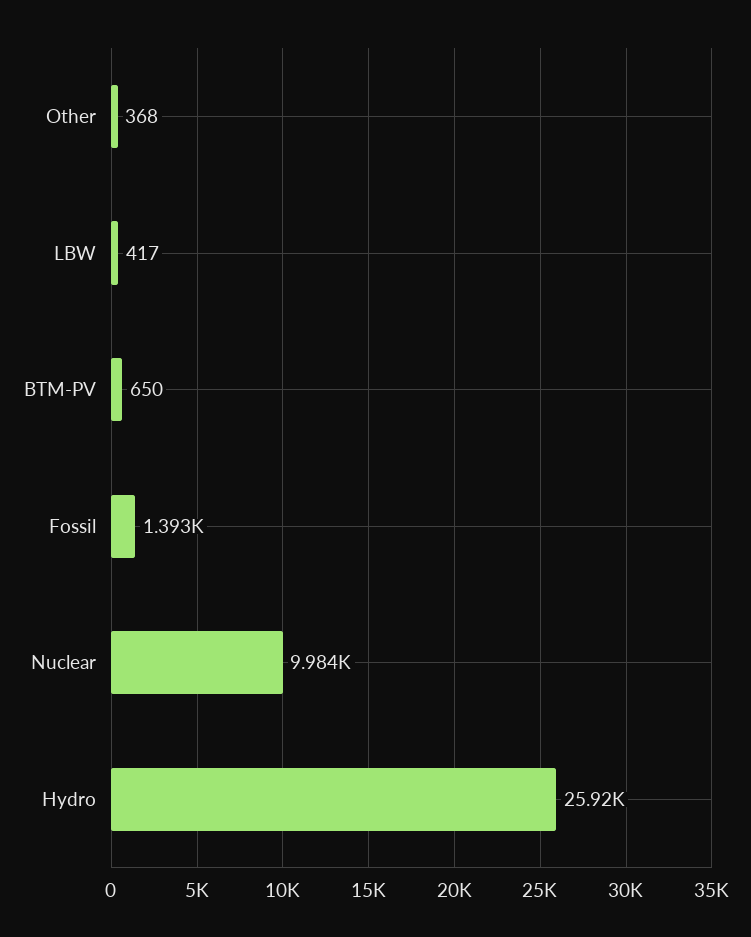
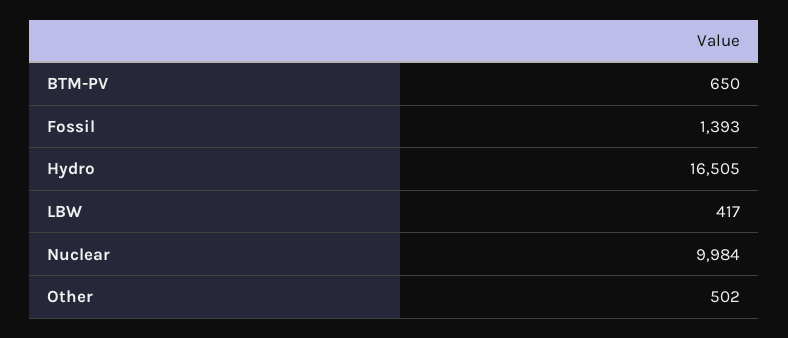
Other: 368 -> 502
Hydro: 25920 -> 16505

